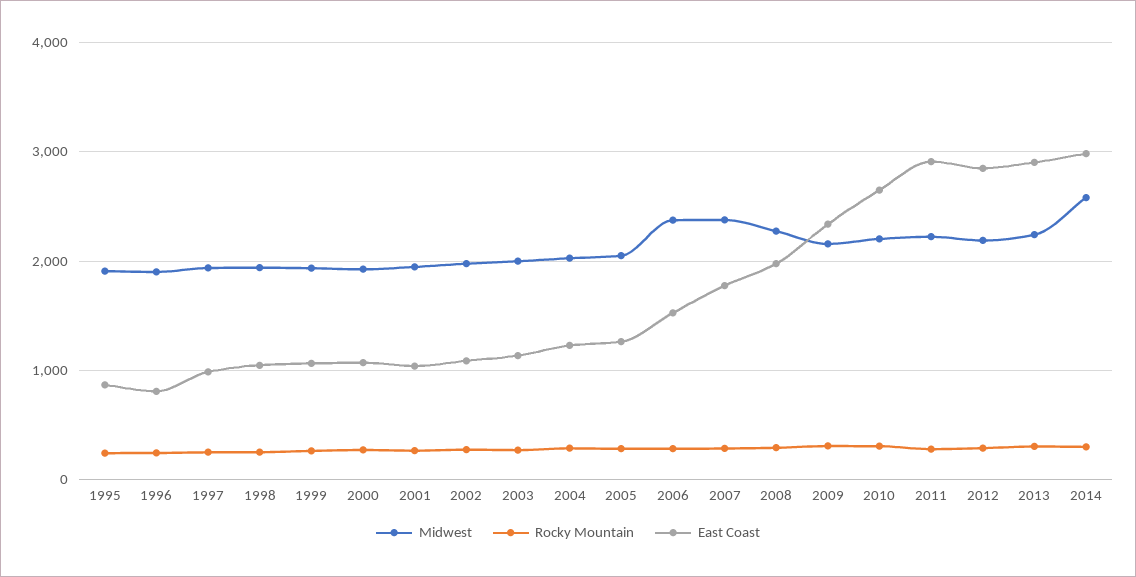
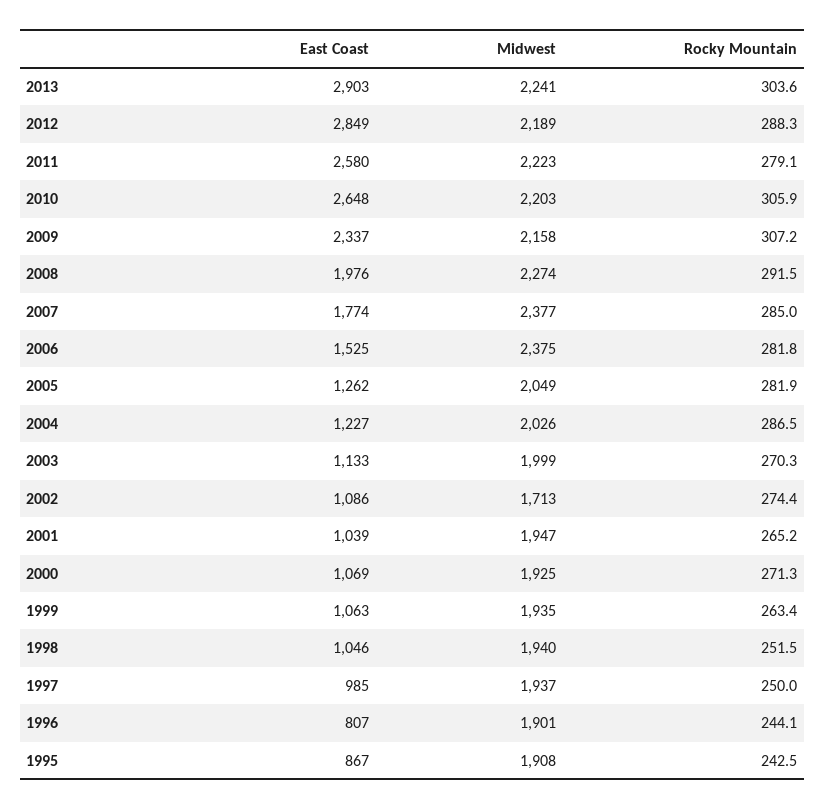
Midwest, 2002: 2000 -> 1713
East Coast, 2011: 2900 -> 2580
Midwest, 2014: 2600 -> none
Rocky Mountain, 2014: 300 -> none
East Coast, 2014: 3000 -> none

